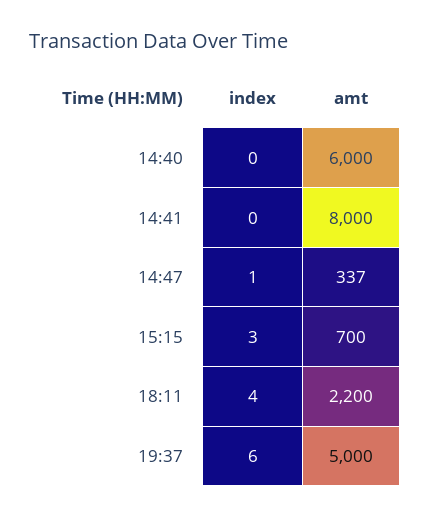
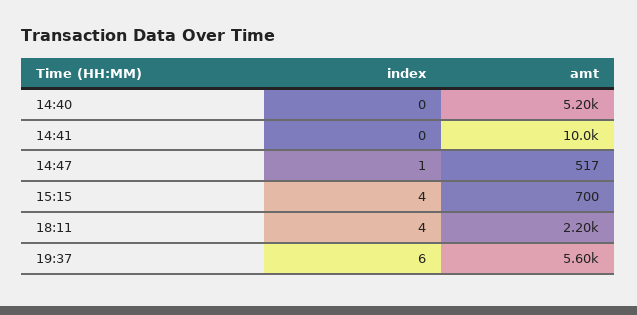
amt, 14:40: 6000 -> 5200
amt, 14:41: 8000 -> 10000
amt, 14:47: 337 -> 517
index, 15:15: 3 -> 4
amt, 19:37: 5000 -> 5600

